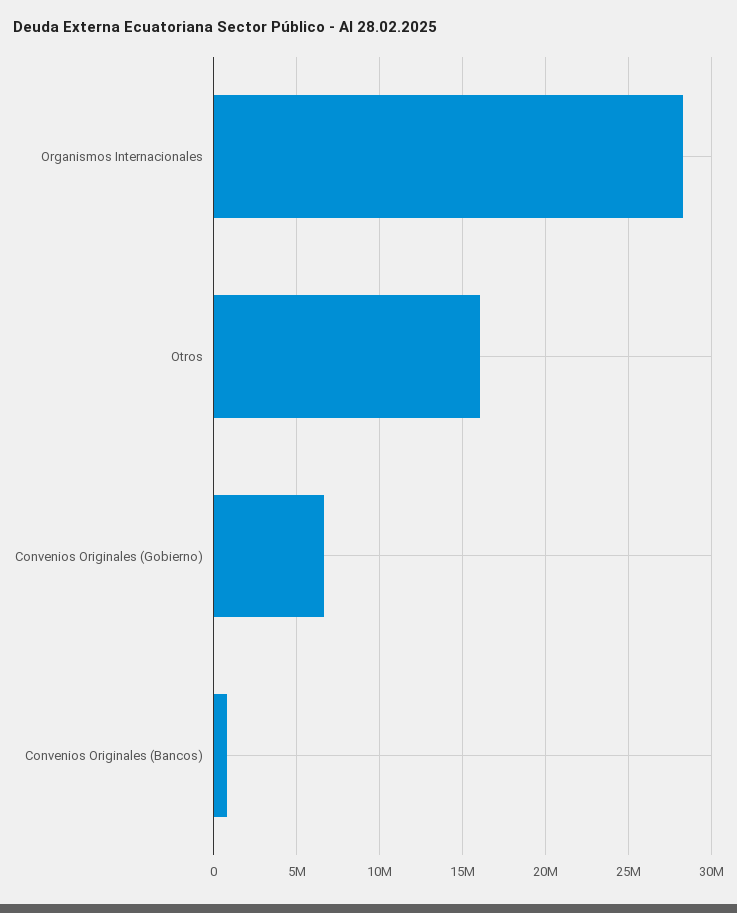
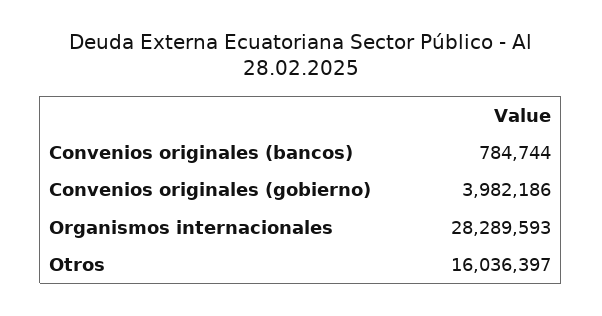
Convenios Originales (Gobierno): 6500000 -> 3982186

